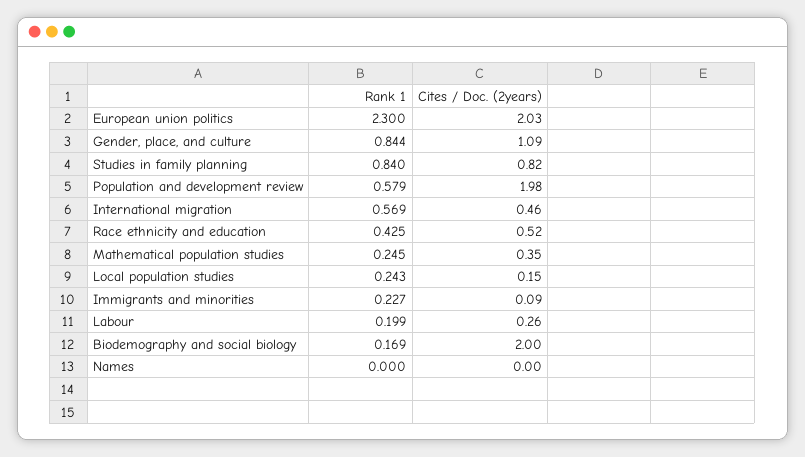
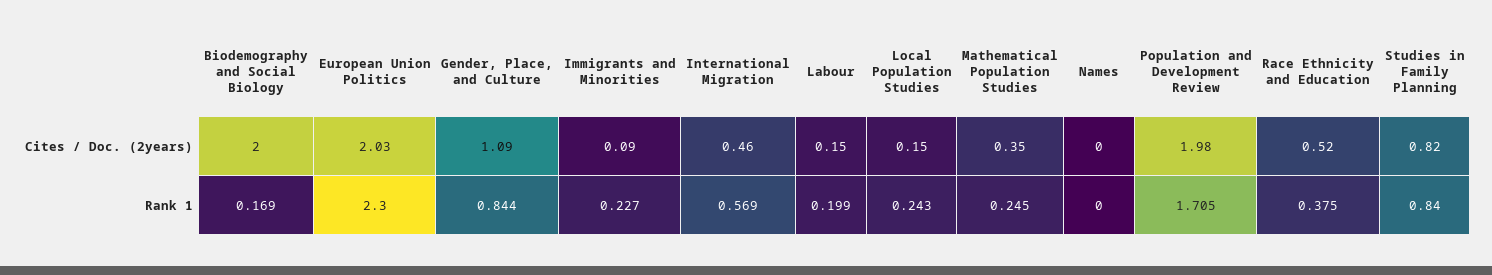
Rank 1, Population and development review: 0.579 -> 1.705
Rank 1, Race ethnicity and education: 0.425 -> 0.375
Cites / Doc. (2years), Labour: 0.26 -> 0.15

